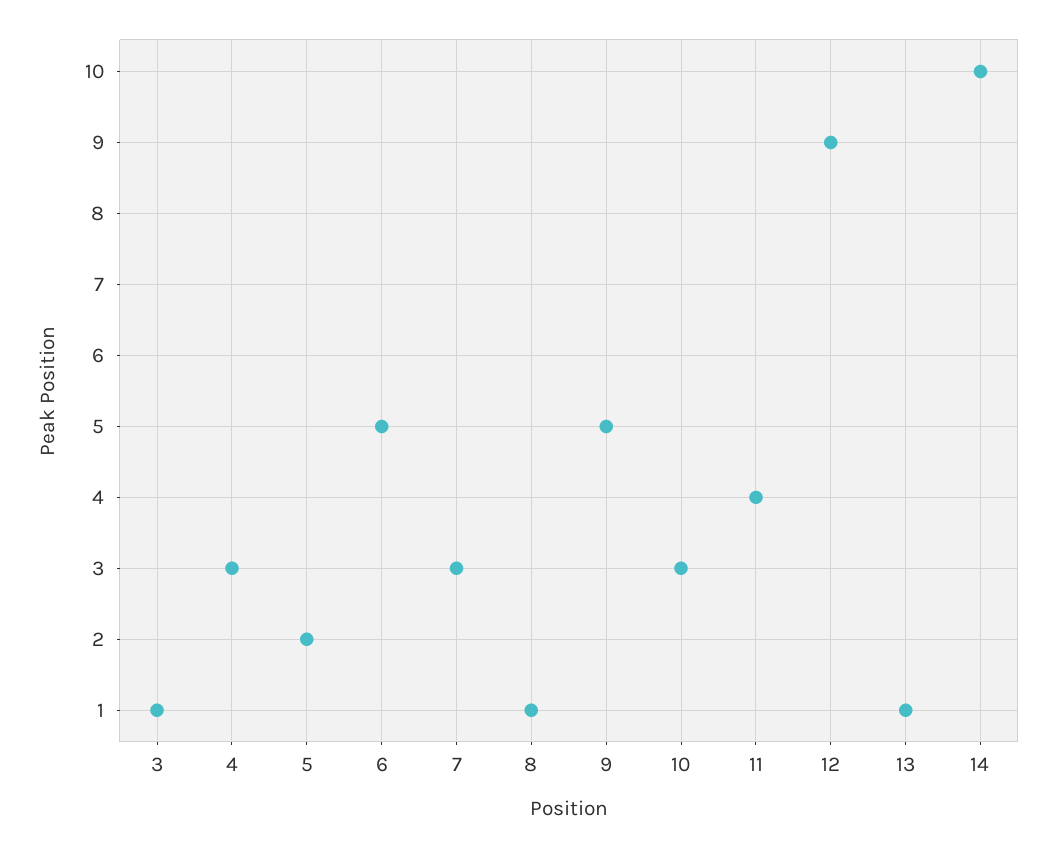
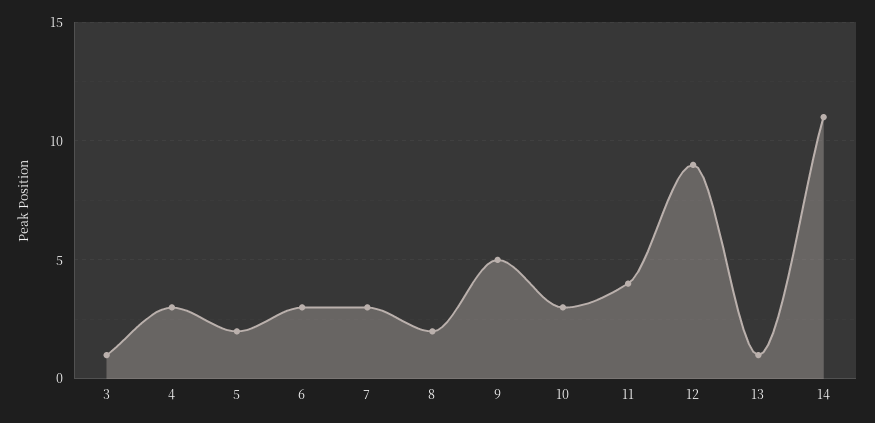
6: 5 -> 3
8: 1 -> 2
14: 10 -> 11

